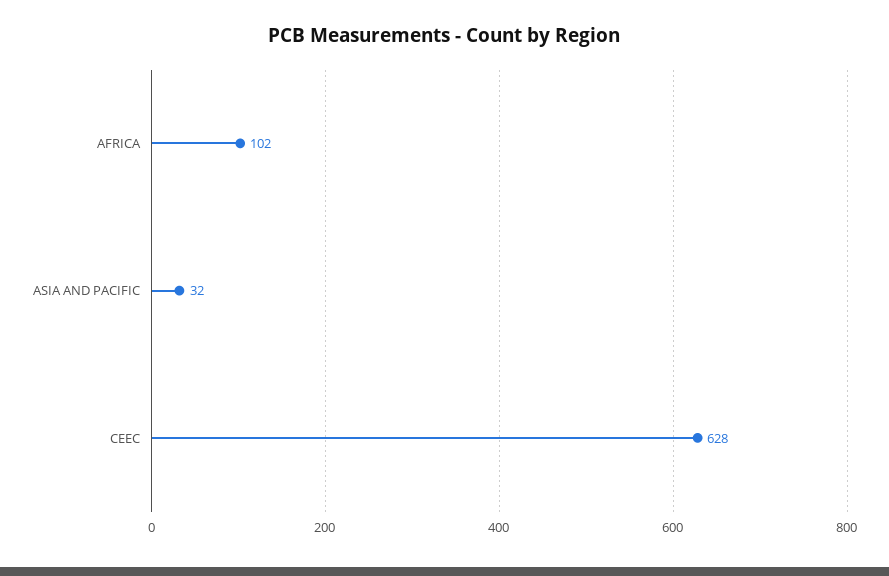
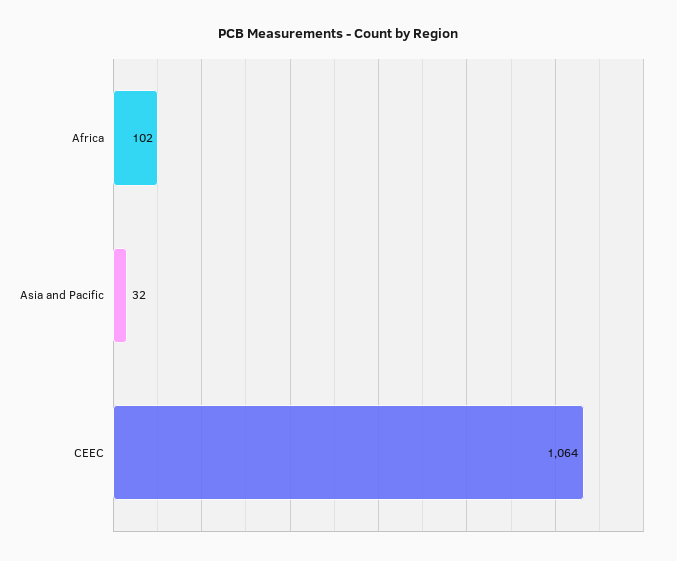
CEEC: 628 -> 1064

